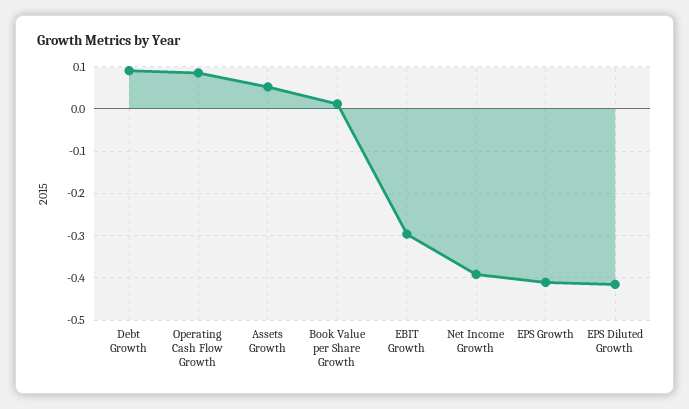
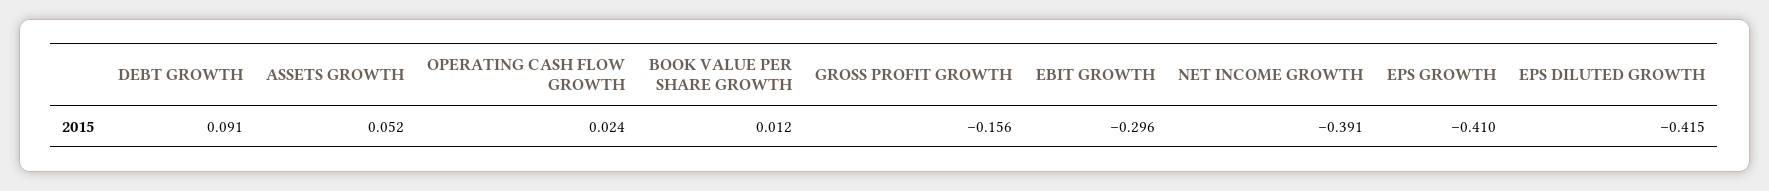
Operating Cash Flow Growth: 0.08 -> 0.024
GROSS PROFIT GROWTH: none -> -0.156

